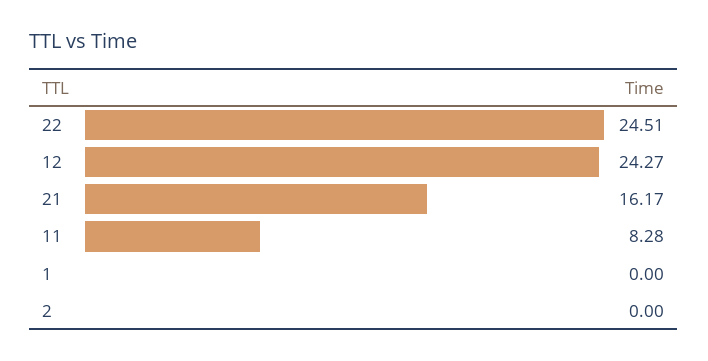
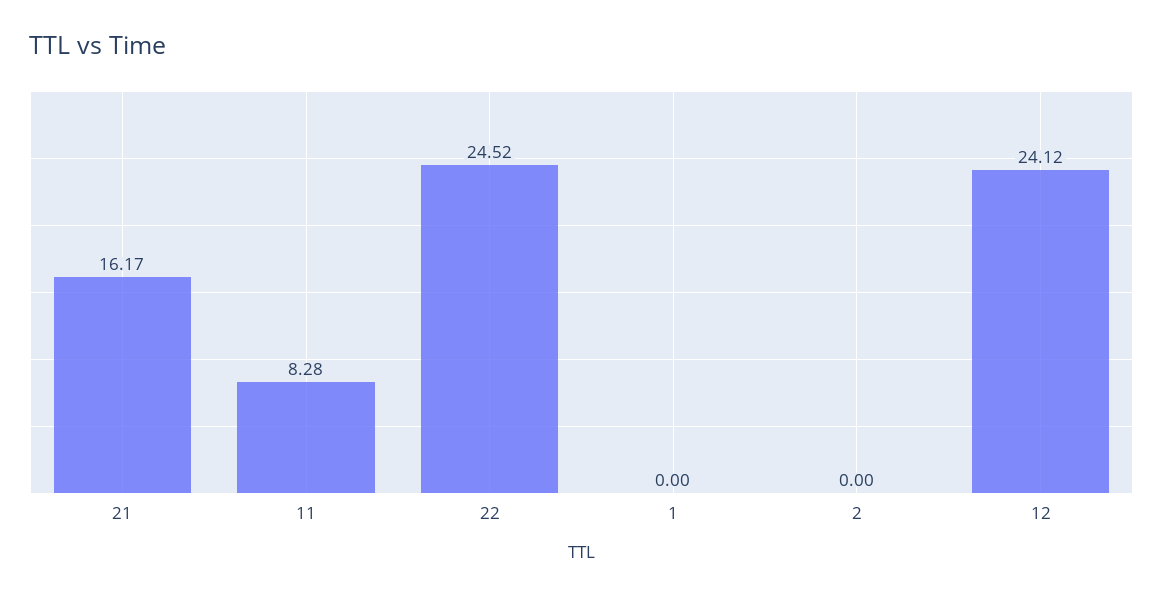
22: 24.51 -> 24.52
12: 24.27 -> 24.12

